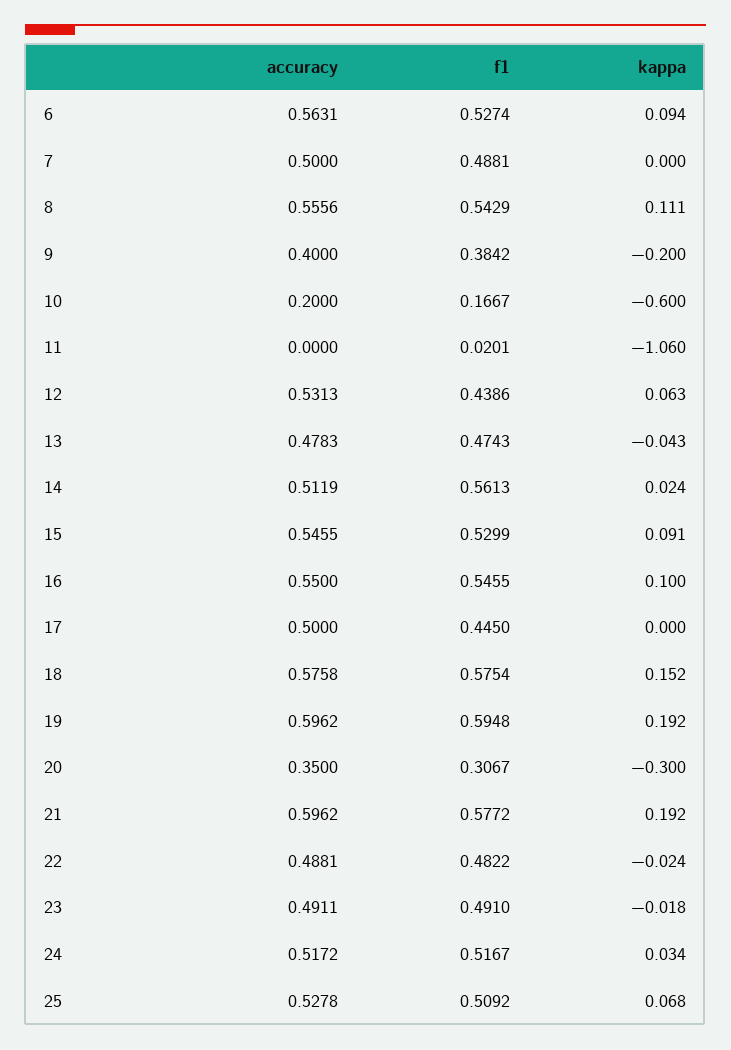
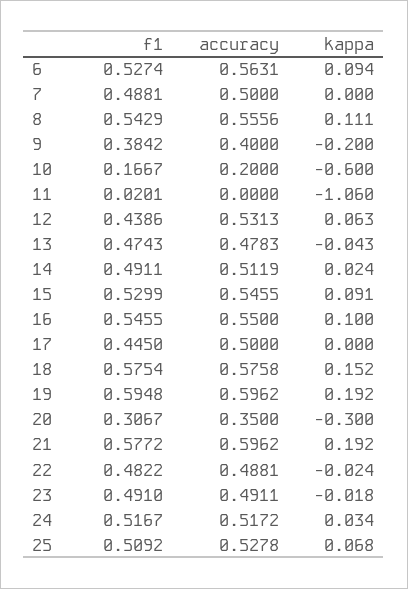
f1, 14: 0.5613 -> 0.4911

